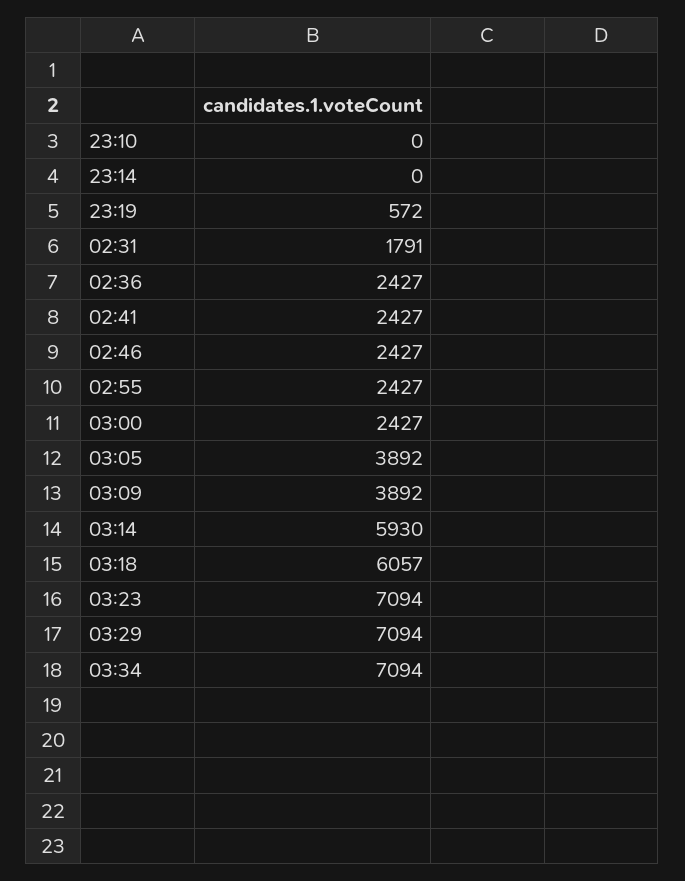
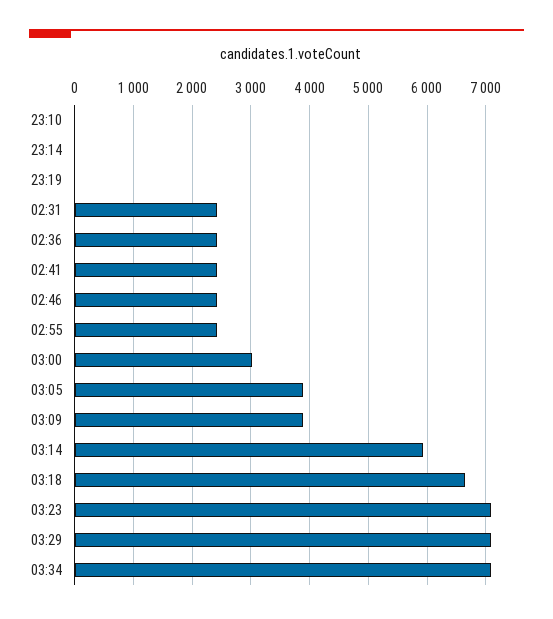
23:19: 572 -> 0
02:31: 1791 -> 2400
03:00: 2427 -> 3000
03:18: 6057 -> 6600

